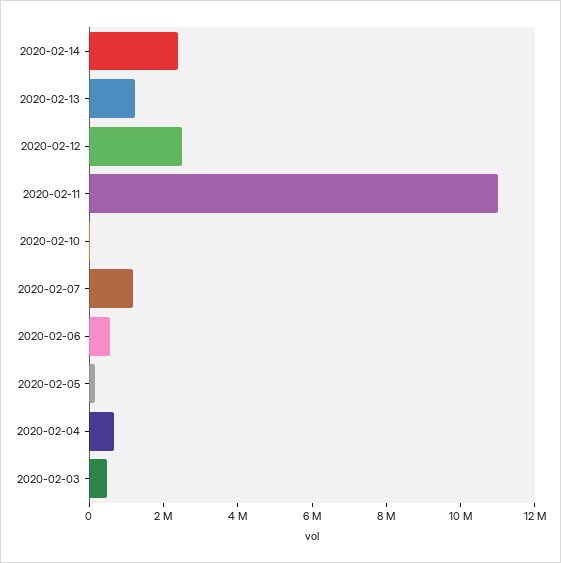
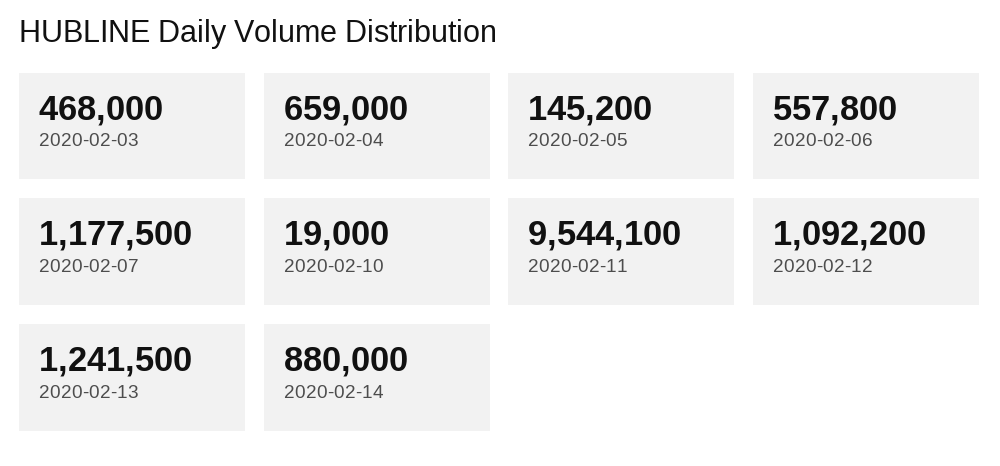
2020-02-14: 2500000 -> 880000
2020-02-12: 2500000 -> 1092200
2020-02-11: 11000000 -> 9544100

